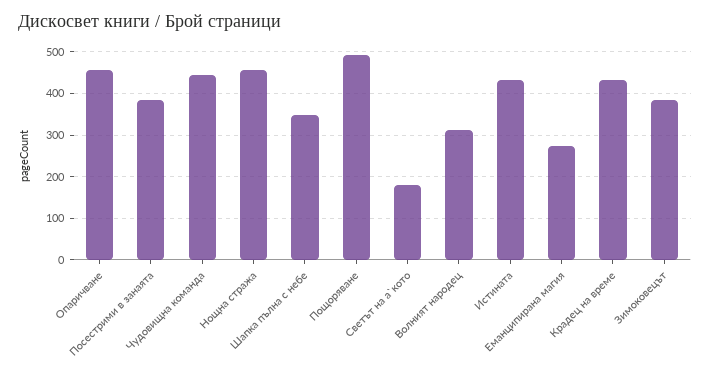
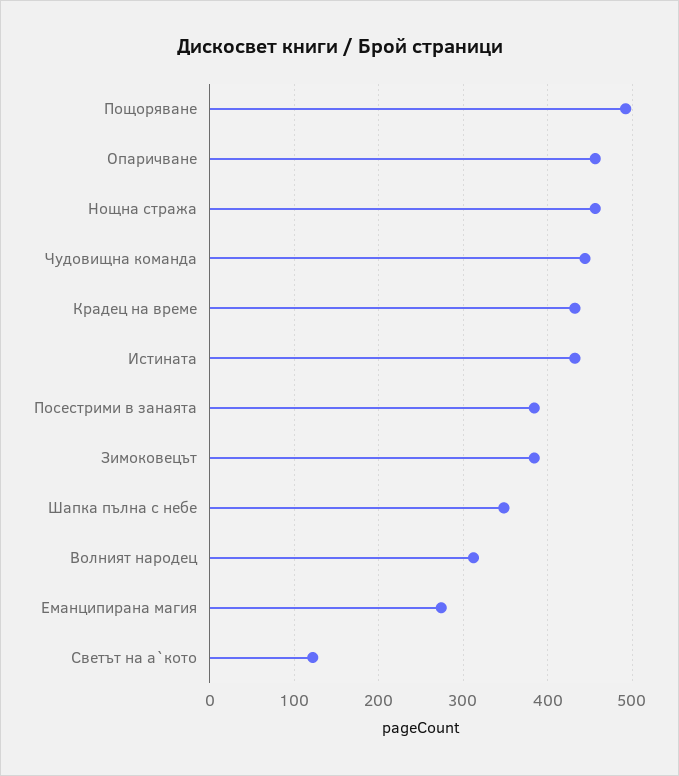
Светът на а`кото: 180 -> 120

